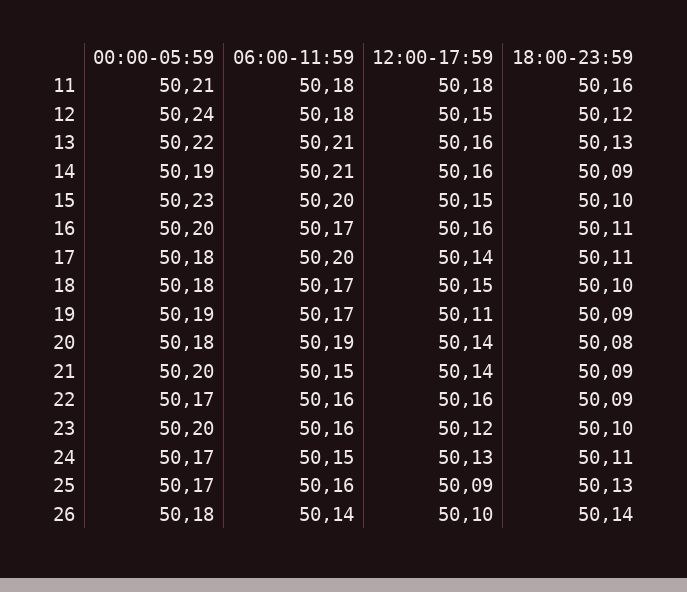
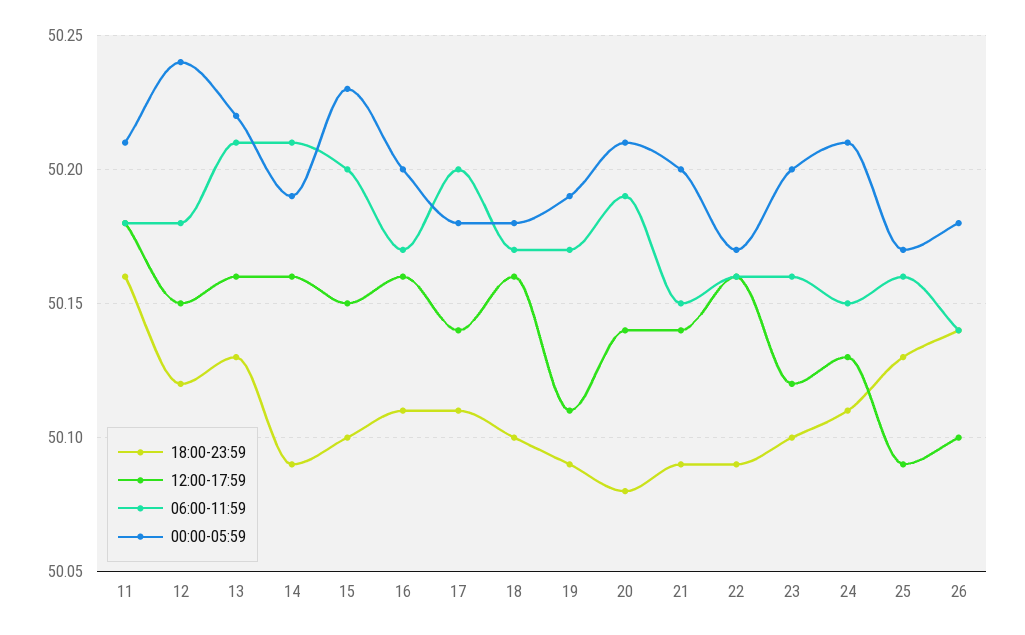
12:00-17:59, 18: 50.15 -> 50.16
00:00-05:59, 20: 50.18 -> 50.21
00:00-05:59, 24: 50.17 -> 50.21

